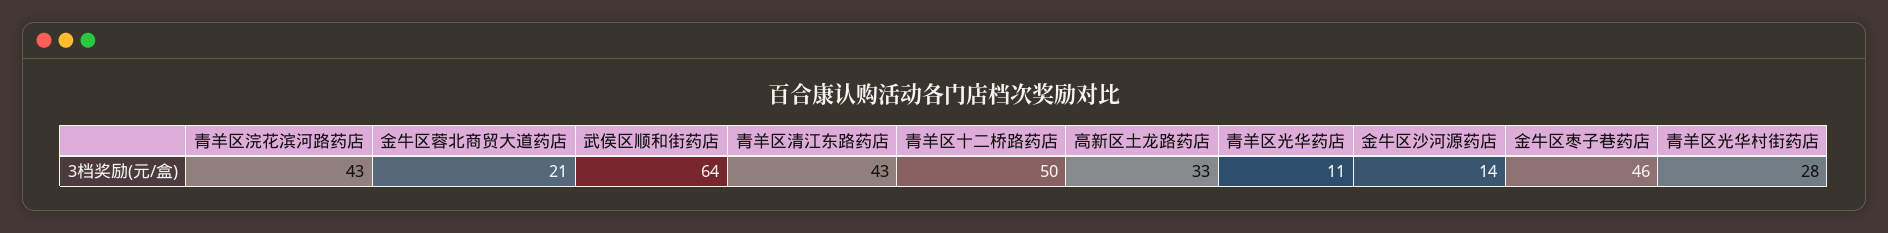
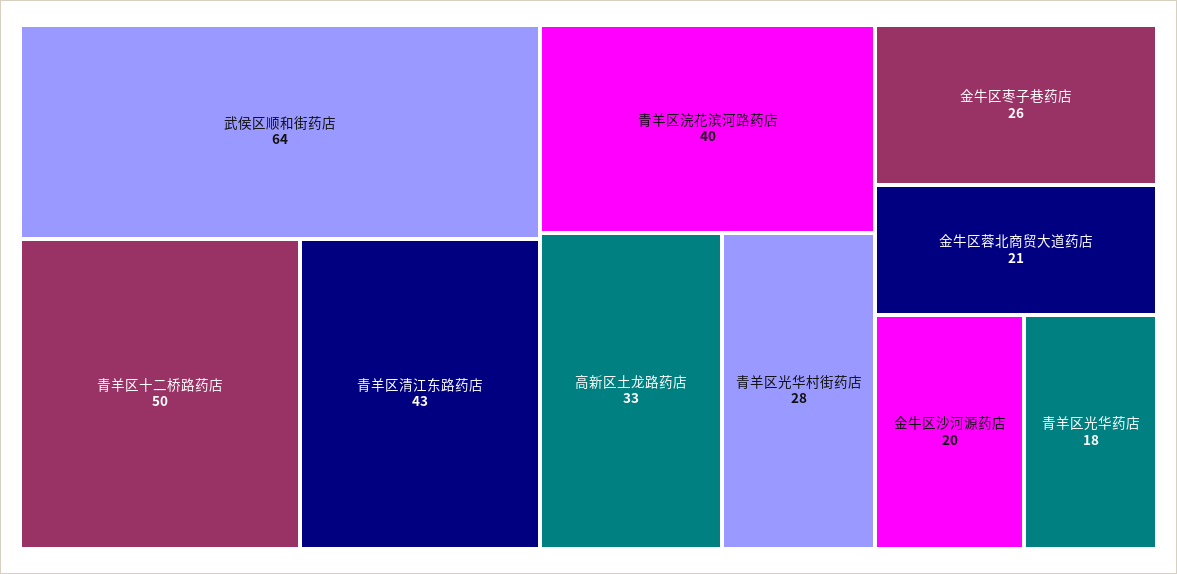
青羊区浣花滨河路药店: 43 -> 40
青羊区光华药店: 11 -> 18
金牛区沙河源药店: 14 -> 20
金牛区枣子巷药店: 46 -> 26

